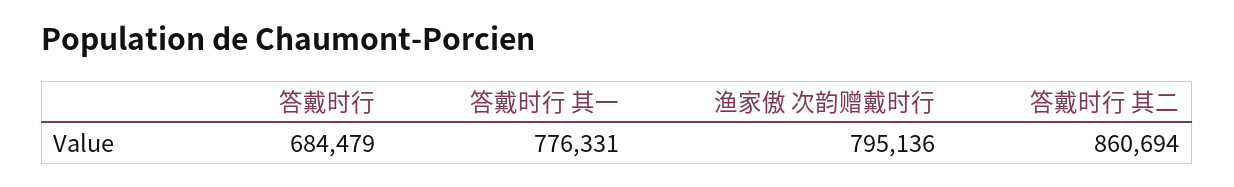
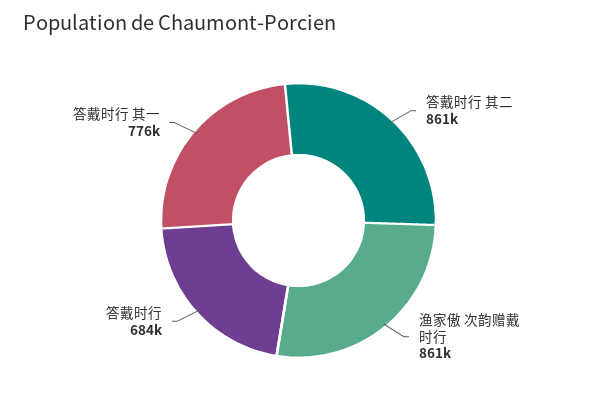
渔家傲 次韵赠戴时行: 795136 -> 861000

